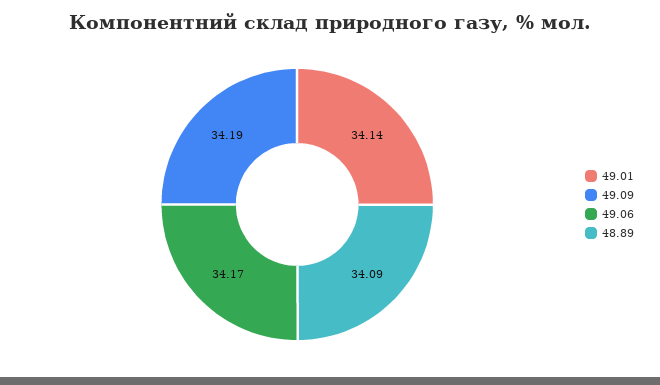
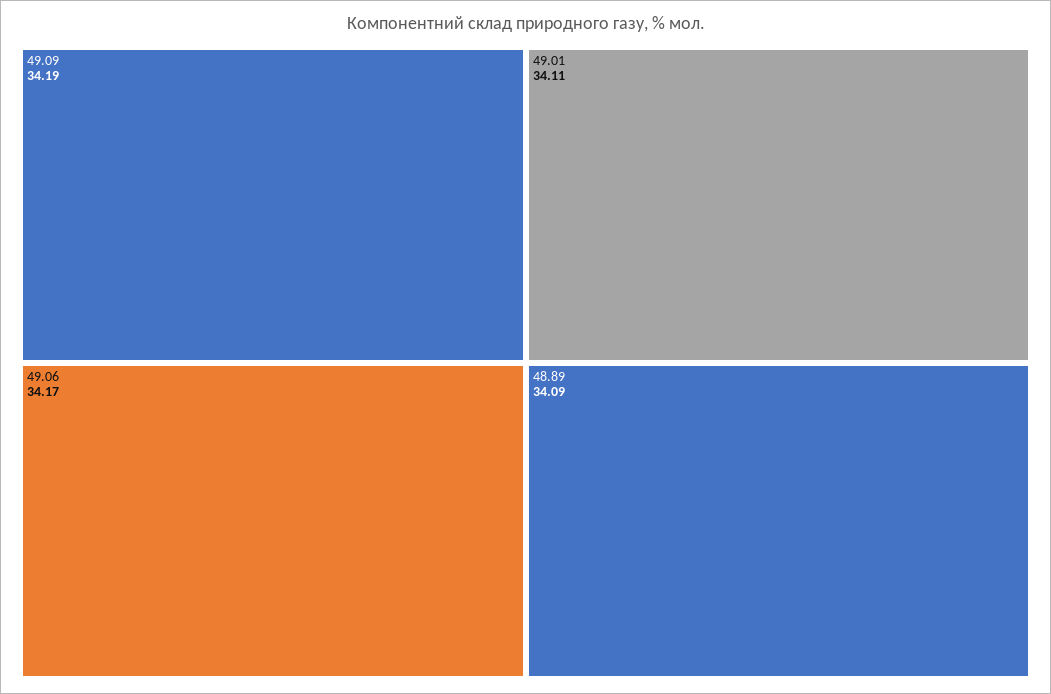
49.01: 34.14 -> 34.11

